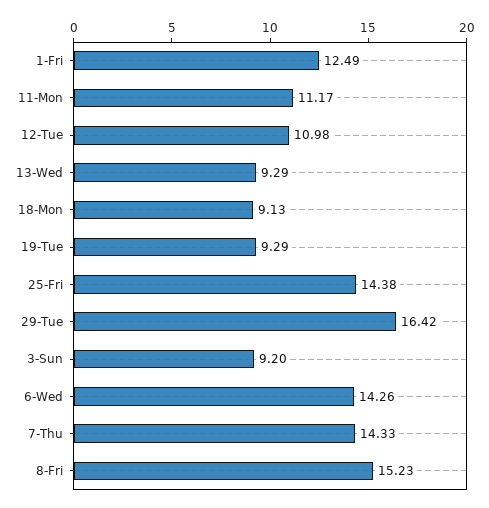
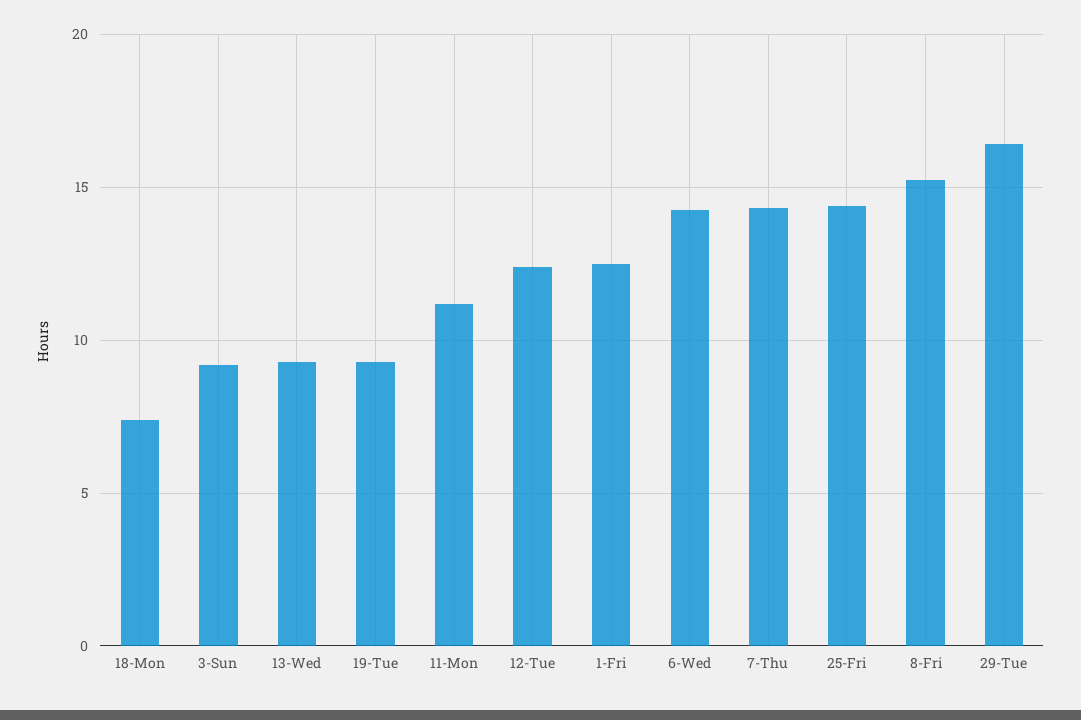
12-Tue: 10.98 -> 12.5
18-Mon: 9.13 -> 7.5

